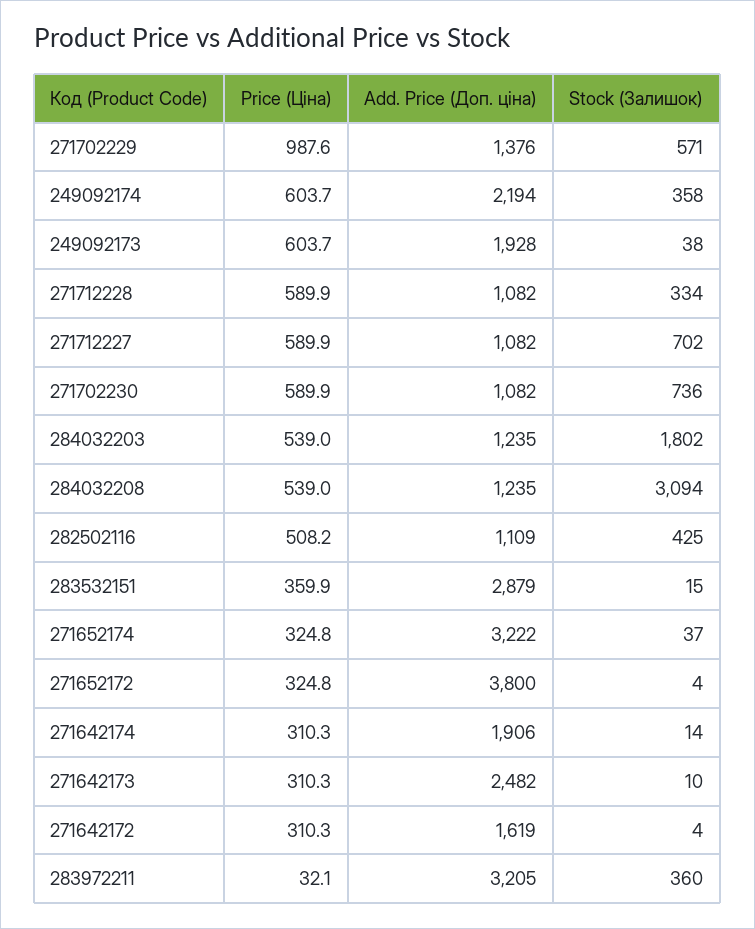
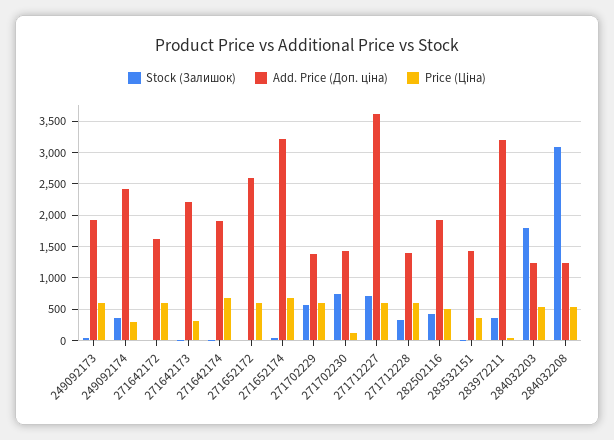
Price (Ціна), 271702229: 987.6 -> 600
Price (Ціна), 249092174: 603.7 -> 300
Add. Price (Доп. ціна), 249092174: 2194 -> 2400
Add. Price (Доп. ціна), 271712228: 1082 -> 1400
Add. Price (Доп. ціна), 271712227: 1082 -> 3600
Price (Ціна), 271702230: 589.9 -> 100
Add. Price (Доп. ціна), 271702230: 1082 -> 1400
Add. Price (Доп. ціна), 282502116: 1109 -> 1900
Add. Price (Доп. ціна), 283532151: 2879 -> 1400
Price (Ціна), 271652174: 324.8 -> 700
Price (Ціна), 271652172: 324.8 -> 600
Add. Price (Доп. ціна), 271652172: 3800 -> 2600
Price (Ціна), 271642174: 310.3 -> 700
Add. Price (Доп. ціна), 271642173: 2482 -> 2200
Price (Ціна), 271642172: 310.3 -> 600

